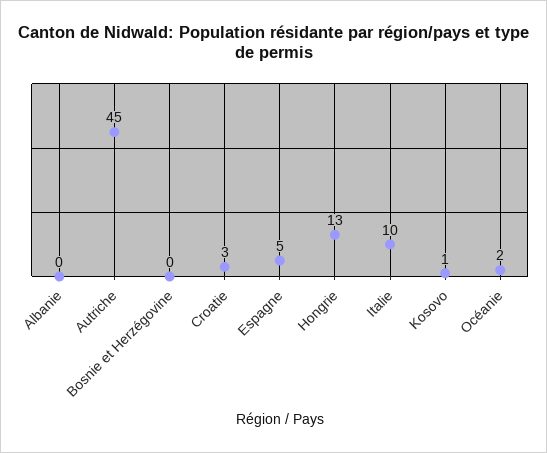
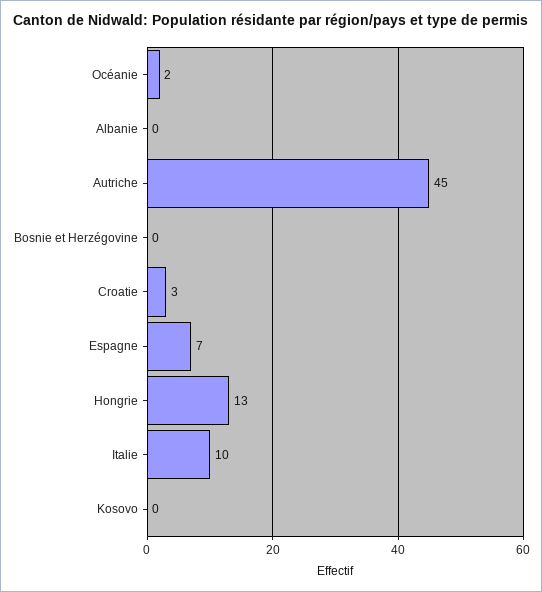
Espagne: 5 -> 7
Kosovo: 1 -> 0

